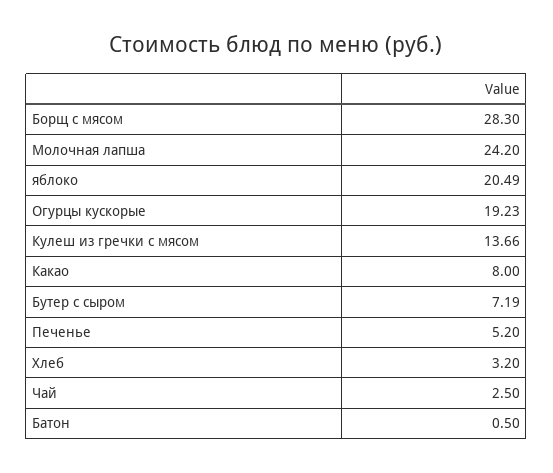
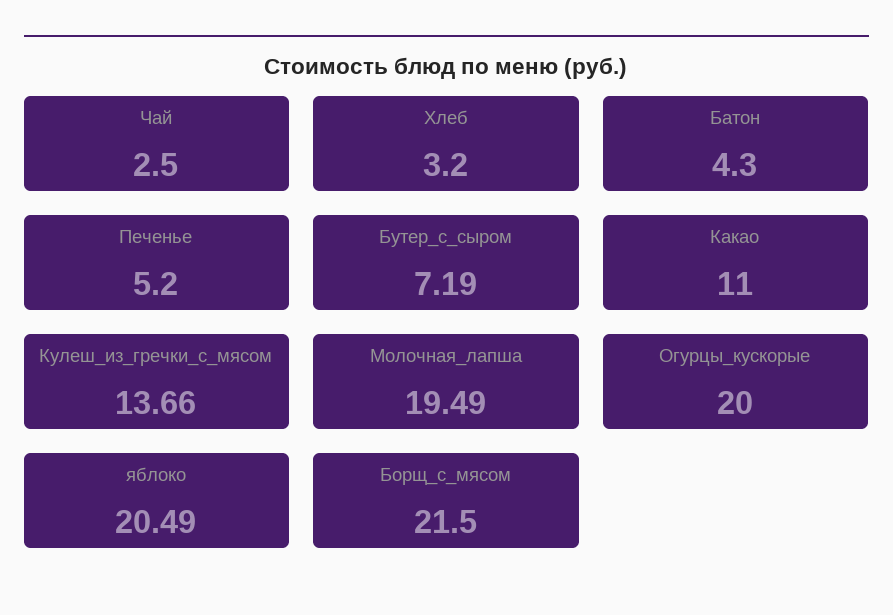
Борщ с мясом: 28.3 -> 21.5
Молочная лапша: 24.2 -> 19.49
Огурцы кускорые: 19.23 -> 20
Какао: 8 -> 11
Батон: 0.5 -> 4.3

